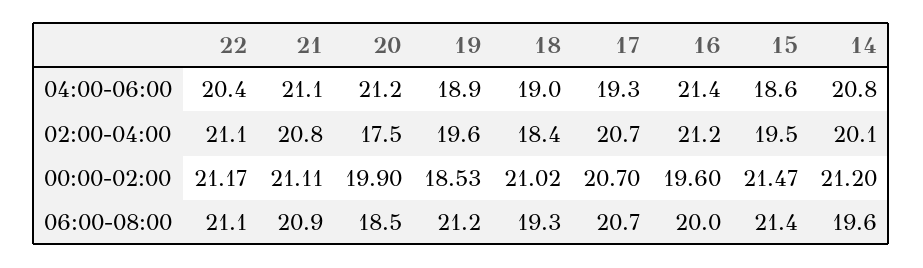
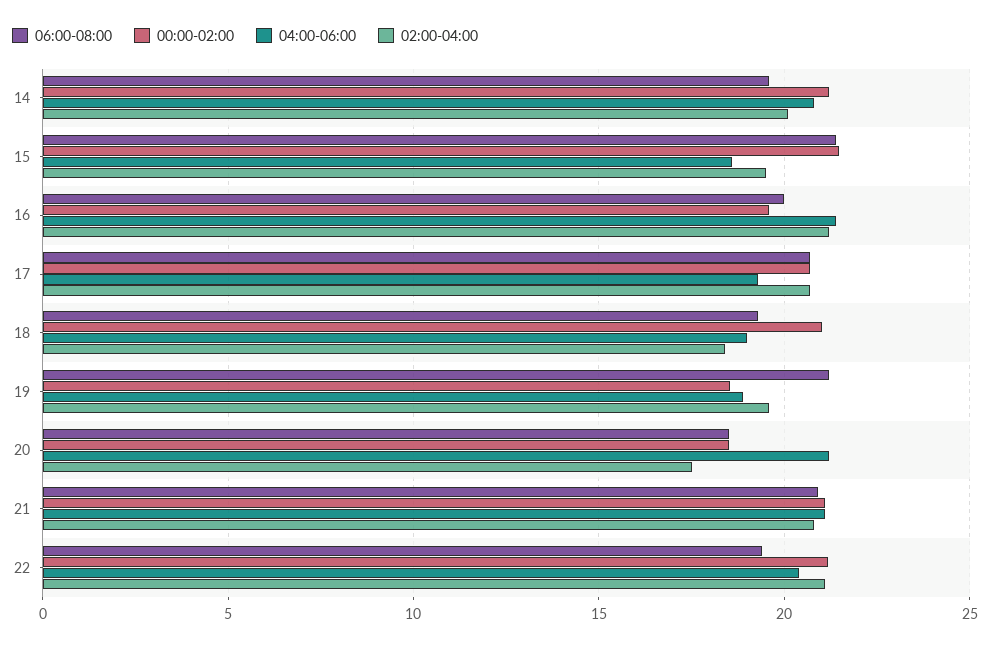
00:00-02:00, 20: 19.9 -> 18.5
06:00-08:00, 22: 21.1 -> 19.5

